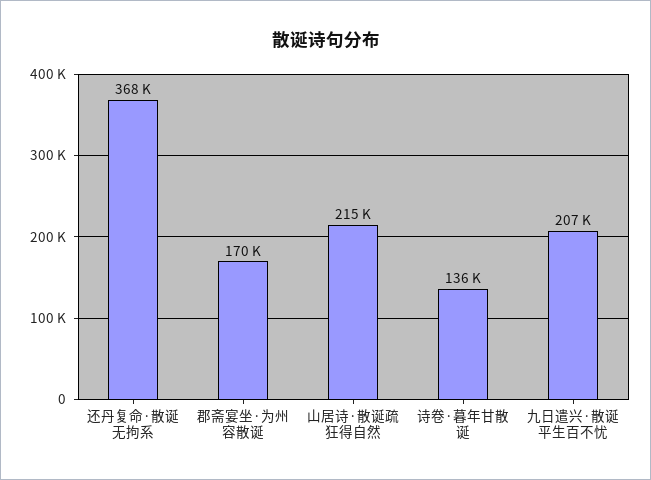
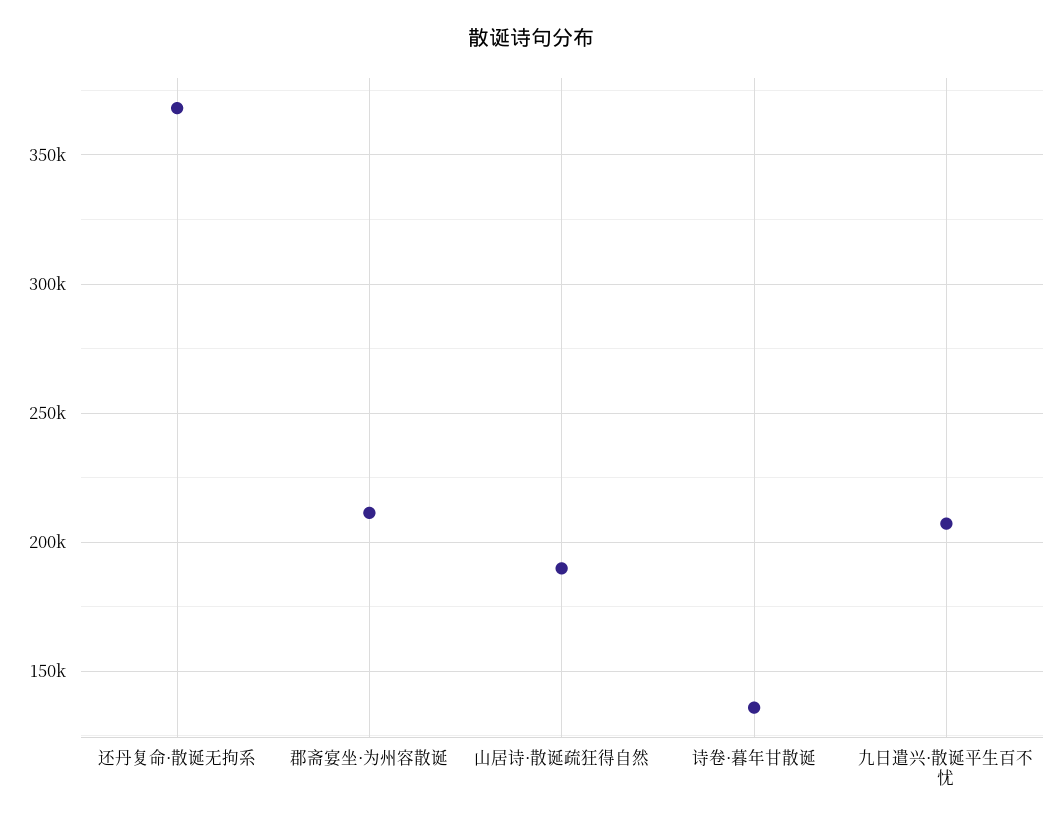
郡斋宴坐·为州容散诞: 170000 -> 210000
山居诗·散诞疏狂得自然: 215000 -> 190000

